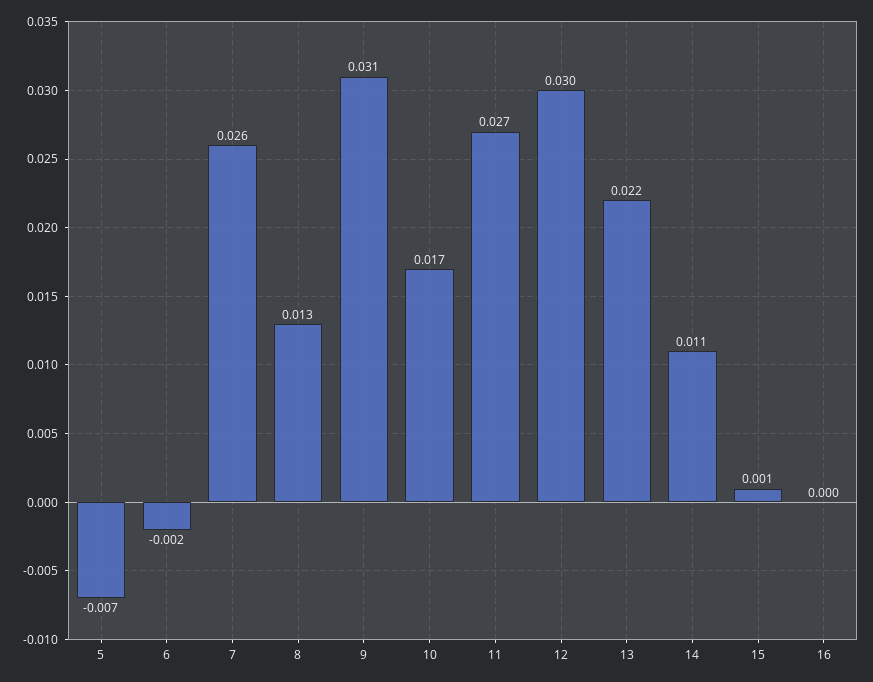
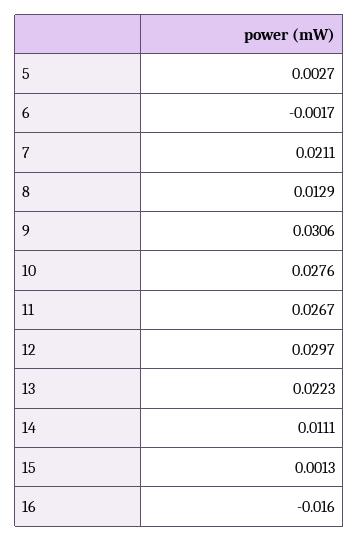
5: -0.007 -> 0.0027
7: 0.026 -> 0.0211
10: 0.017 -> 0.0276
16: 0 -> -0.016

